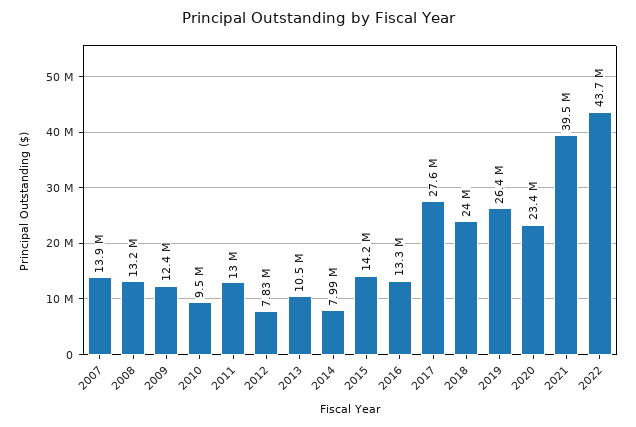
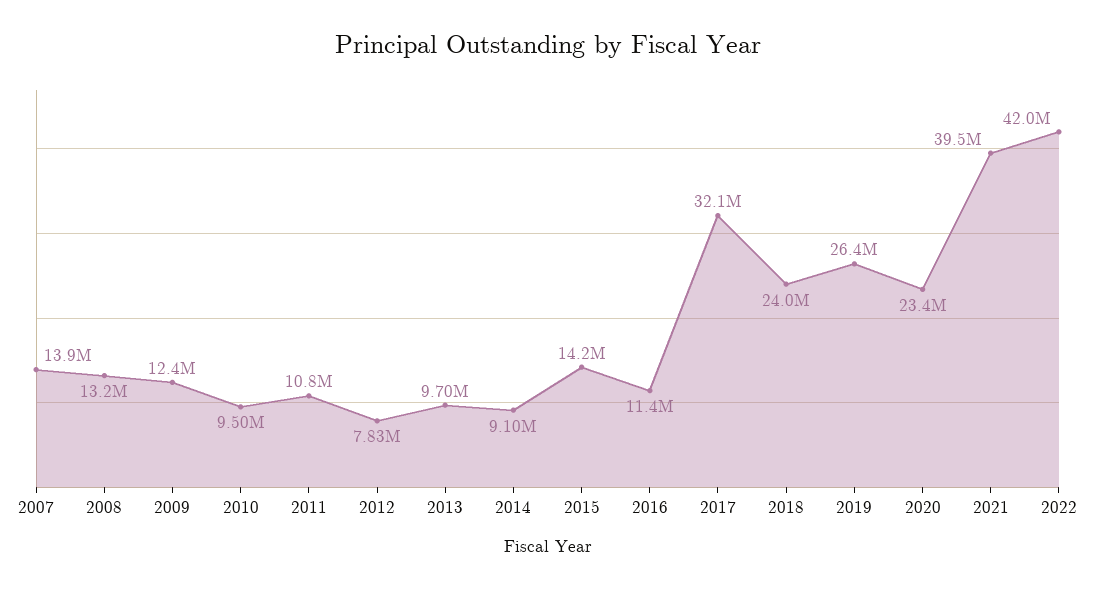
2011: 13000000 -> 10800000
2013: 10500000 -> 9700000
2014: 7990000 -> 9100000
2016: 13300000 -> 11400000
2017: 27600000 -> 32100000
2022: 43700000 -> 42000000

